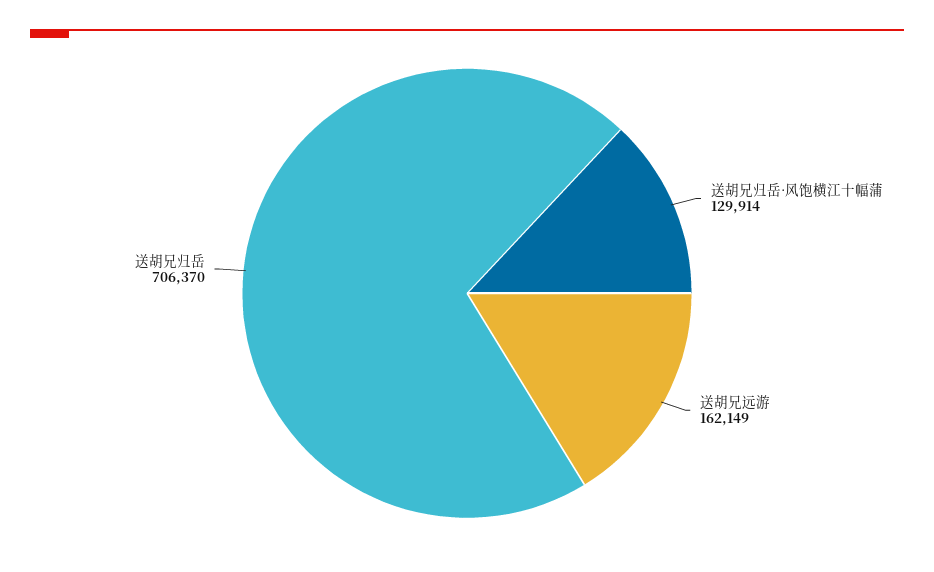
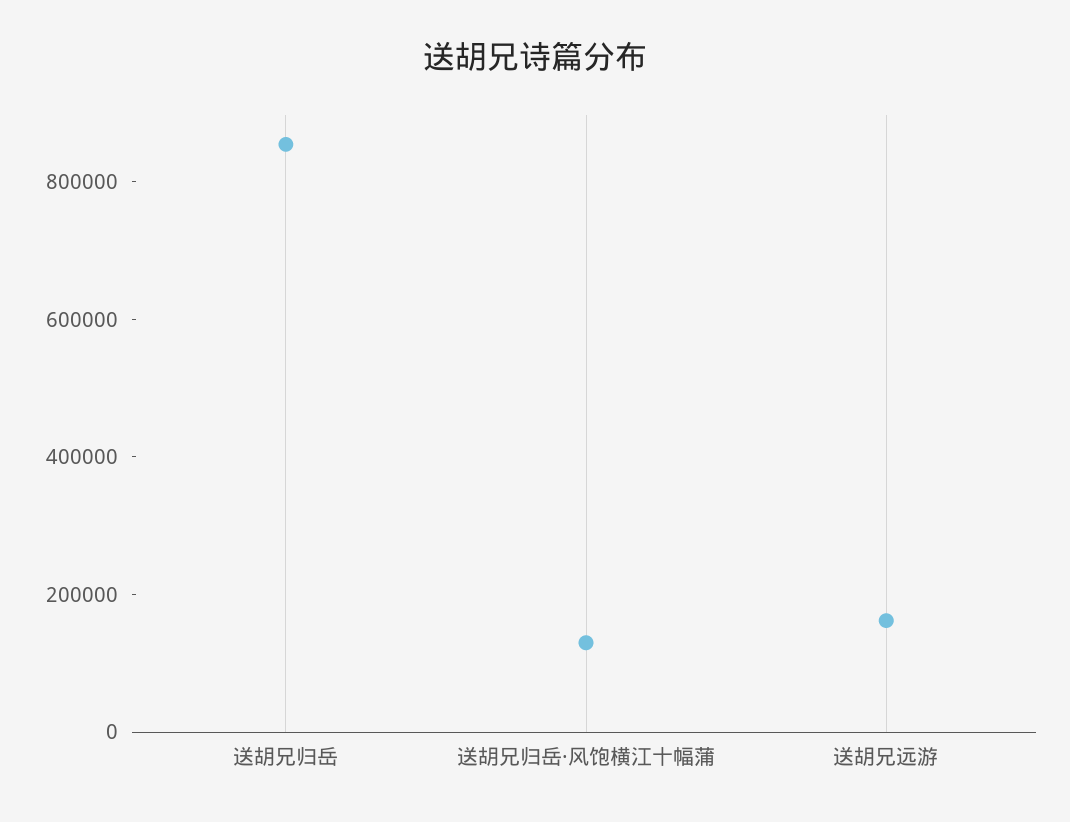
送胡兄归岳: 706370 -> 850000

